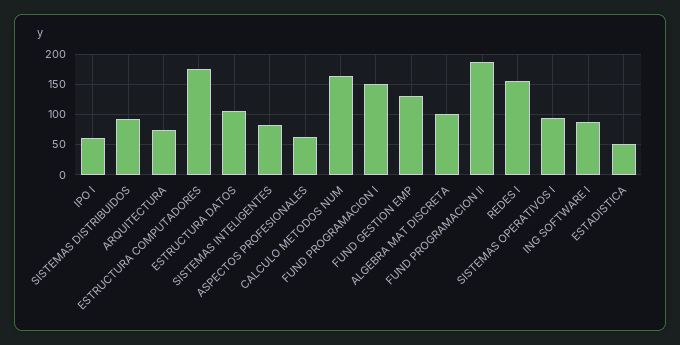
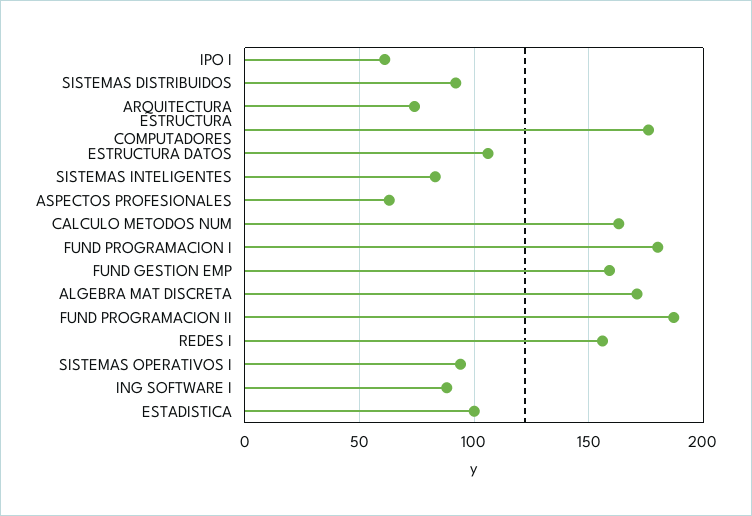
FUND PROGRAMACION I: 150 -> 180
FUND GESTION EMP: 130 -> 160
ALGEBRA MAT DISCRETA: 100 -> 170
ESTADISTICA: 50 -> 100

